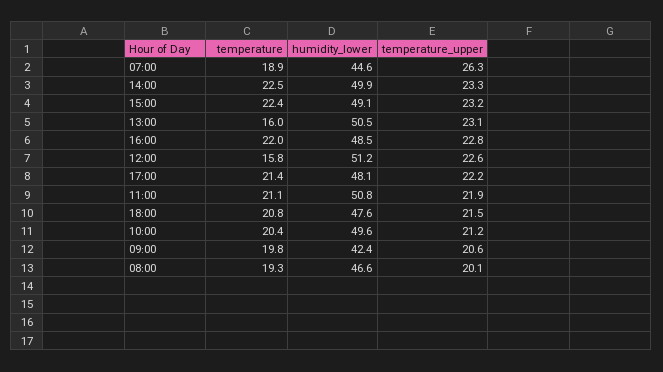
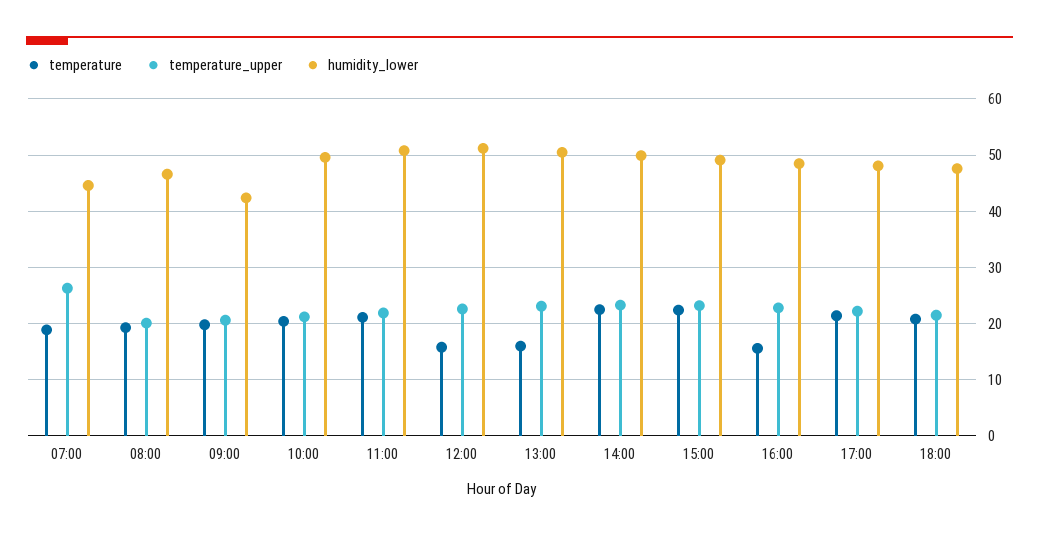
temperature, 16:00: 22 -> 16

